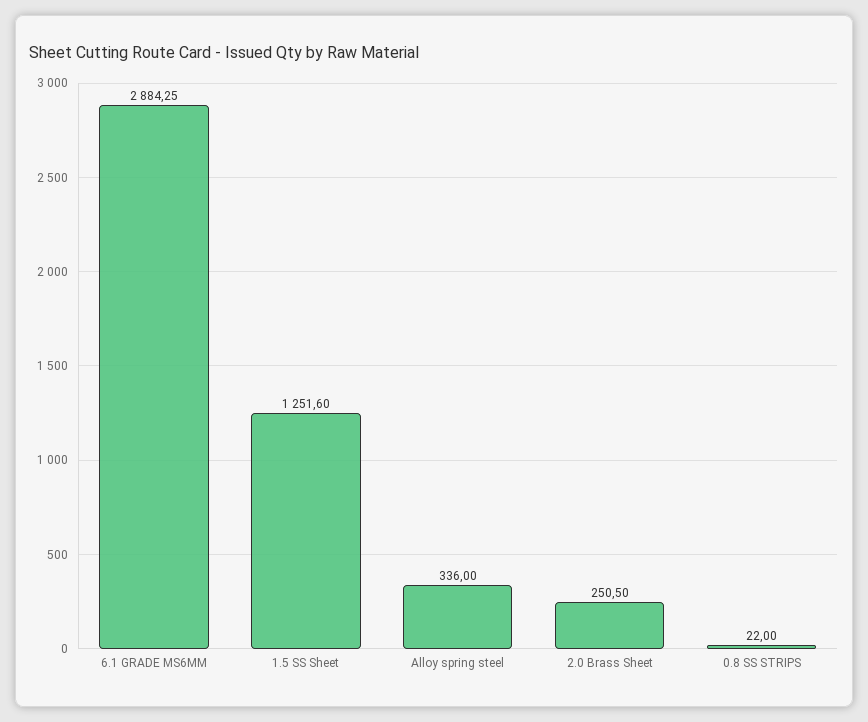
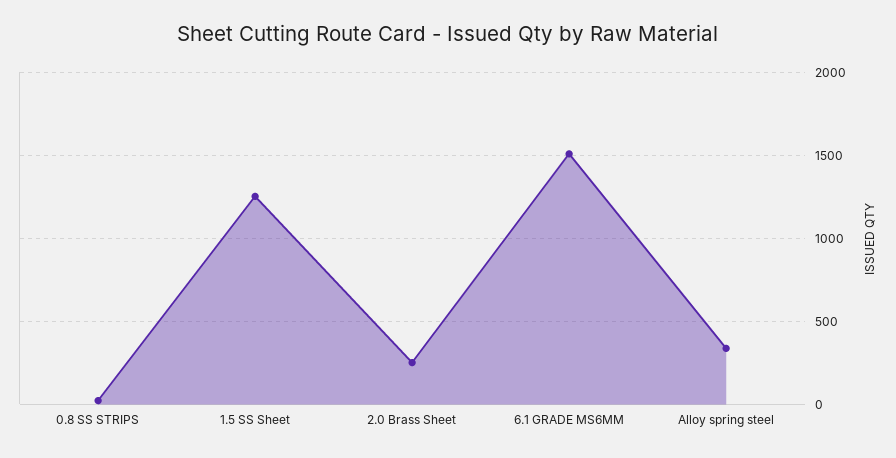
6.1 GRADE MS6MM: 2884.25 -> 1500

